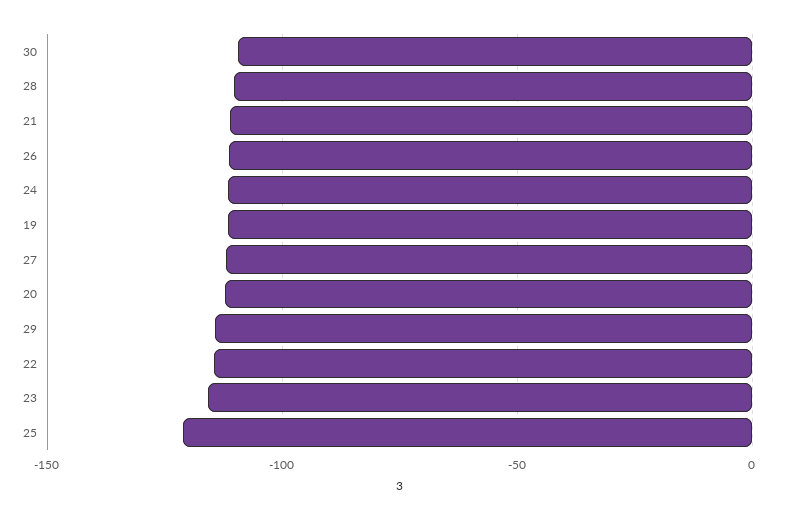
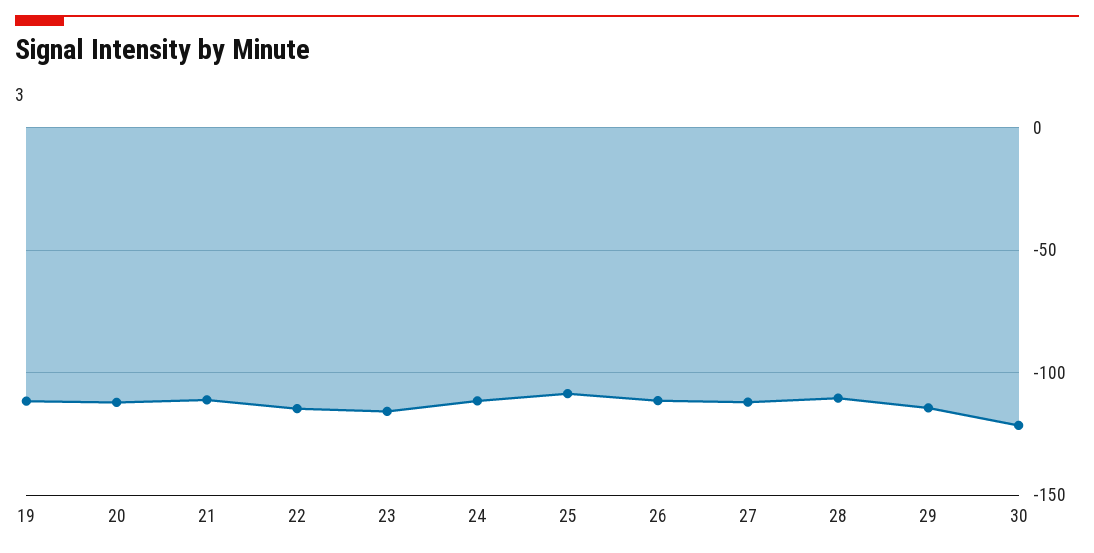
30: -110 -> -120
25: -120 -> -110

